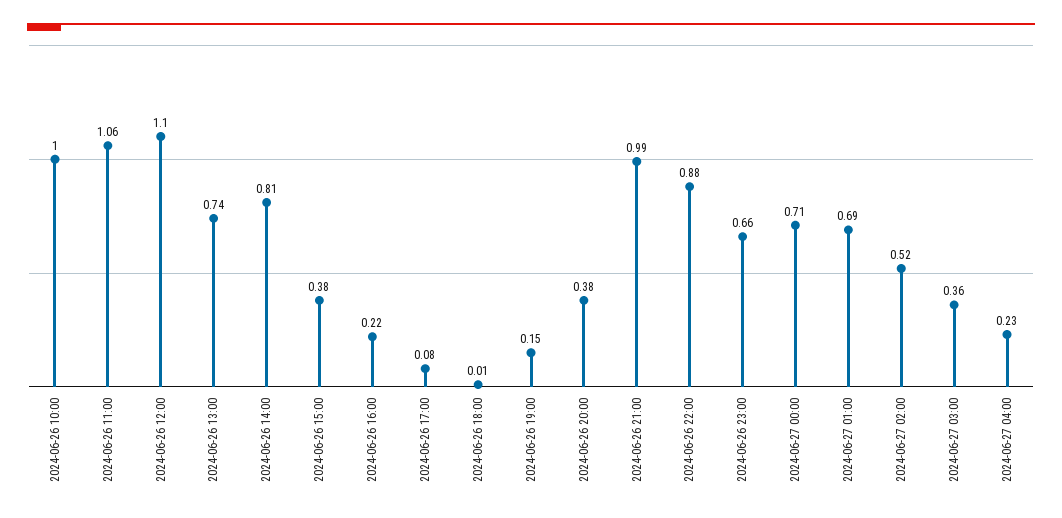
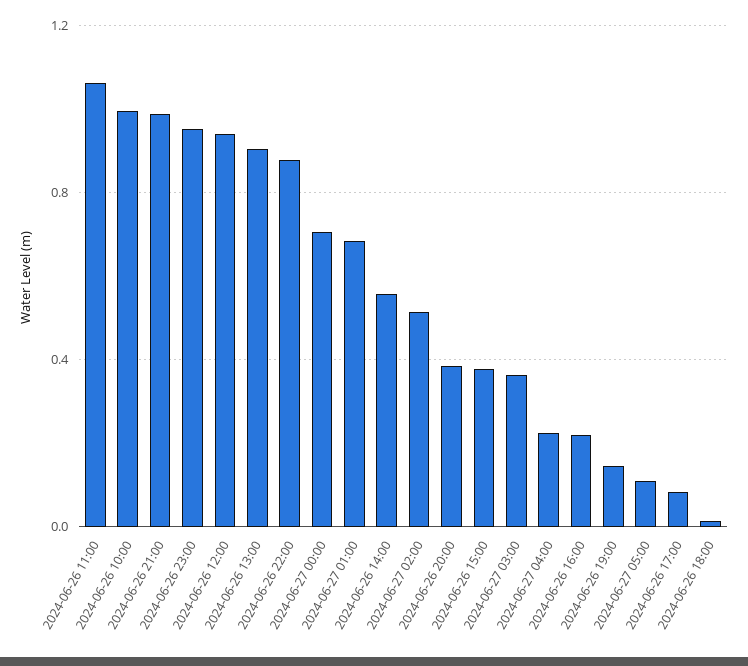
2024-06-26 12:00: 1.1 -> 0.95
2024-06-26 13:00: 0.74 -> 0.9
2024-06-26 14:00: 0.81 -> 0.55
2024-06-26 23:00: 0.66 -> 0.95
2024-06-27 05:00: none -> 0.1

